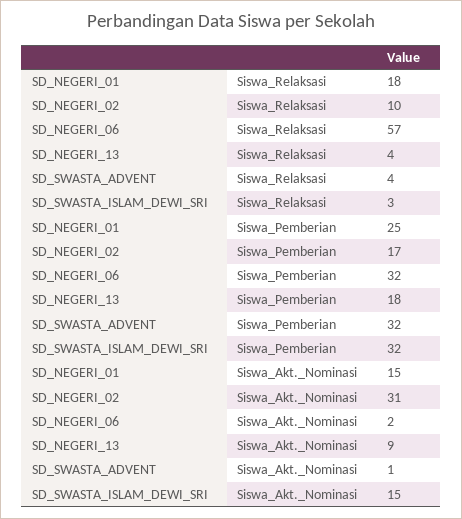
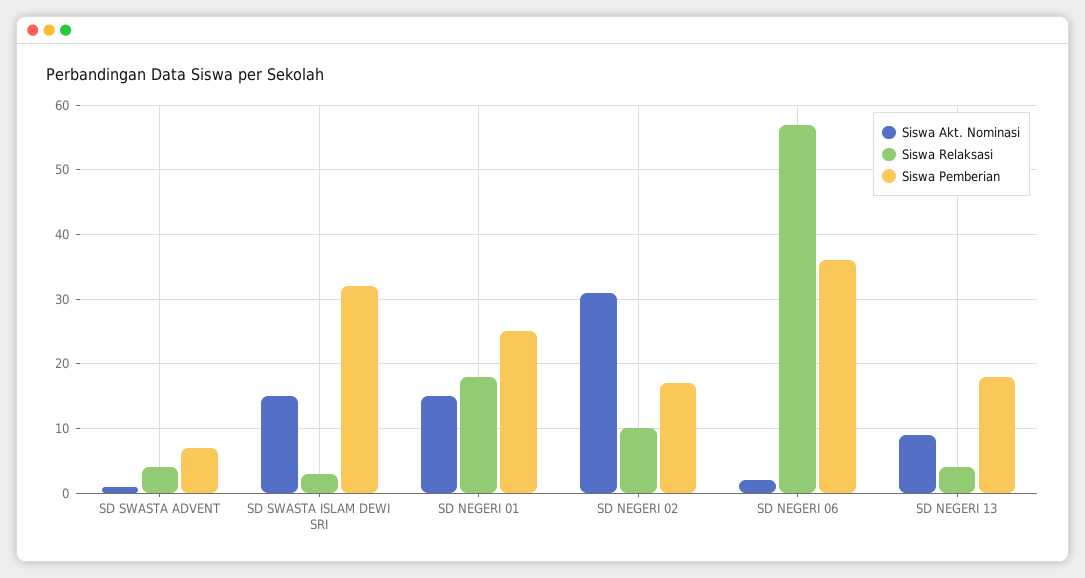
Siswa_Pemberian, SD_NEGERI_06: 32 -> 36
Siswa_Pemberian, SD_SWASTA_ADVENT: 32 -> 7

